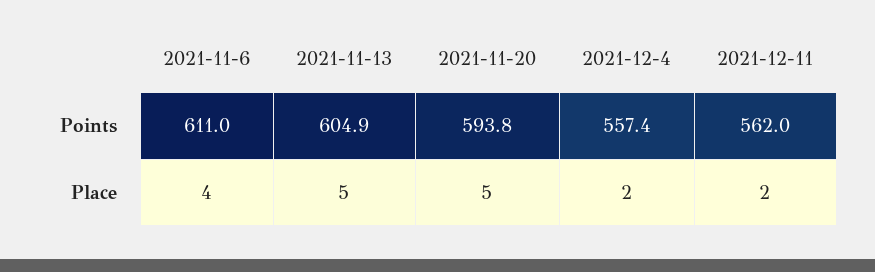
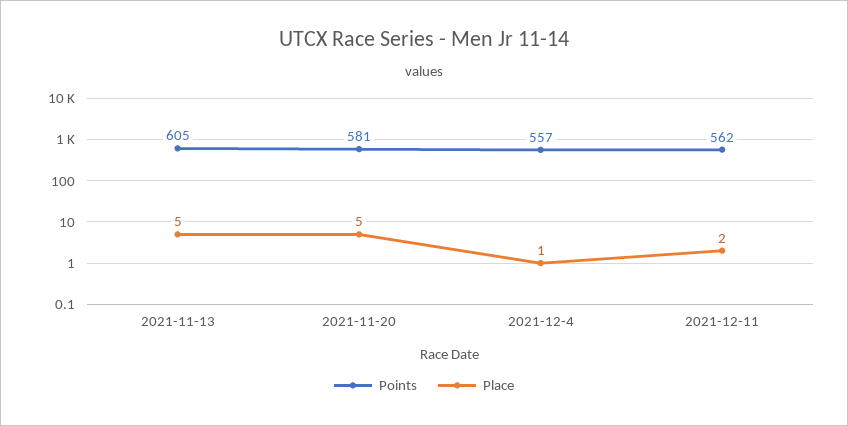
Points, 2021-11-6: 611 -> none
Points, 2021-11-20: 593.8 -> 581
Place, 2021-11-6: 4 -> none
Place, 2021-12-4: 2 -> 1

